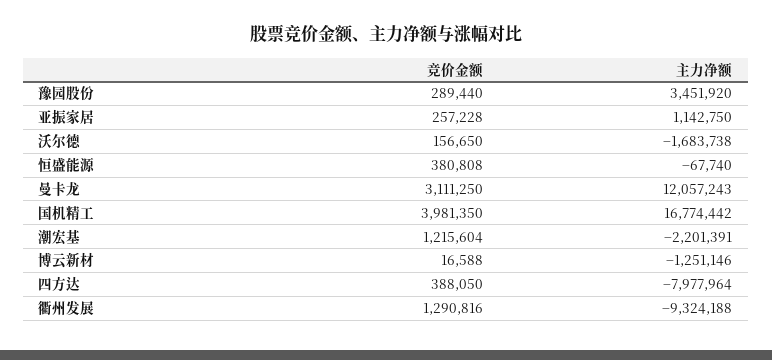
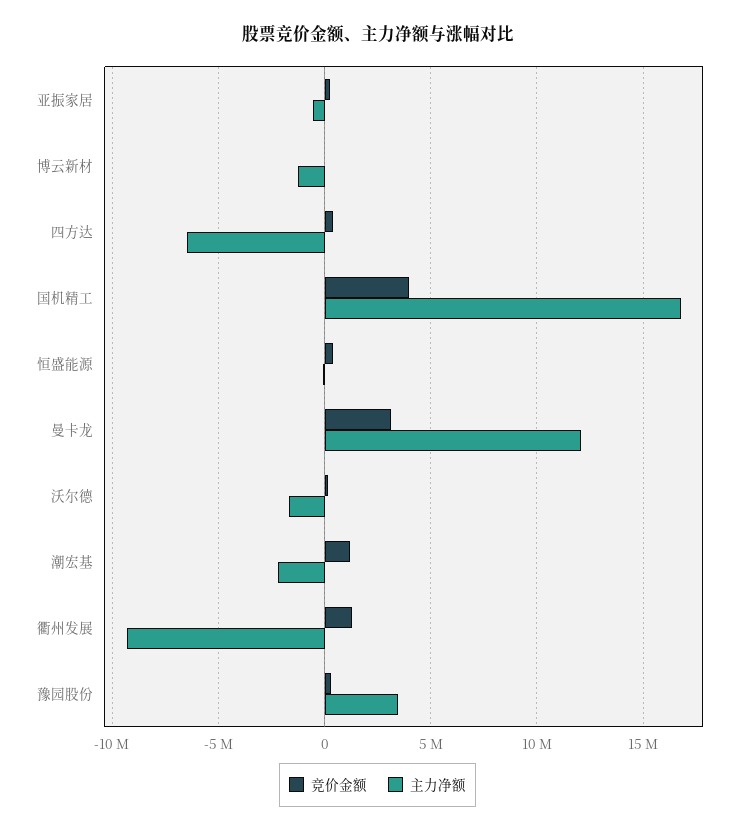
主力净额, 亚振家居: 1142750 -> -500000
主力净额, 四方达: -7977964 -> -6500000

